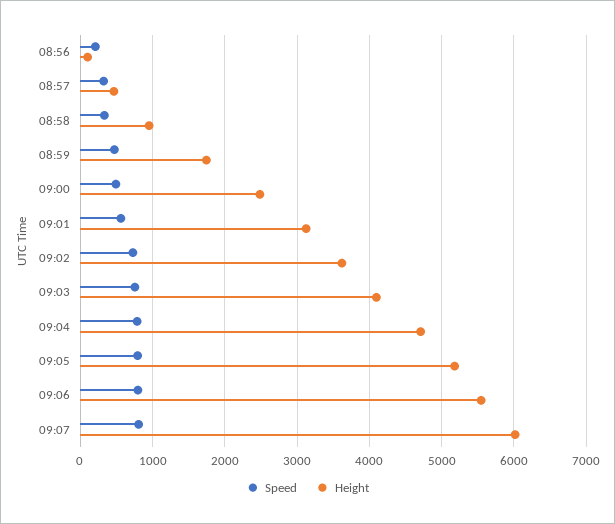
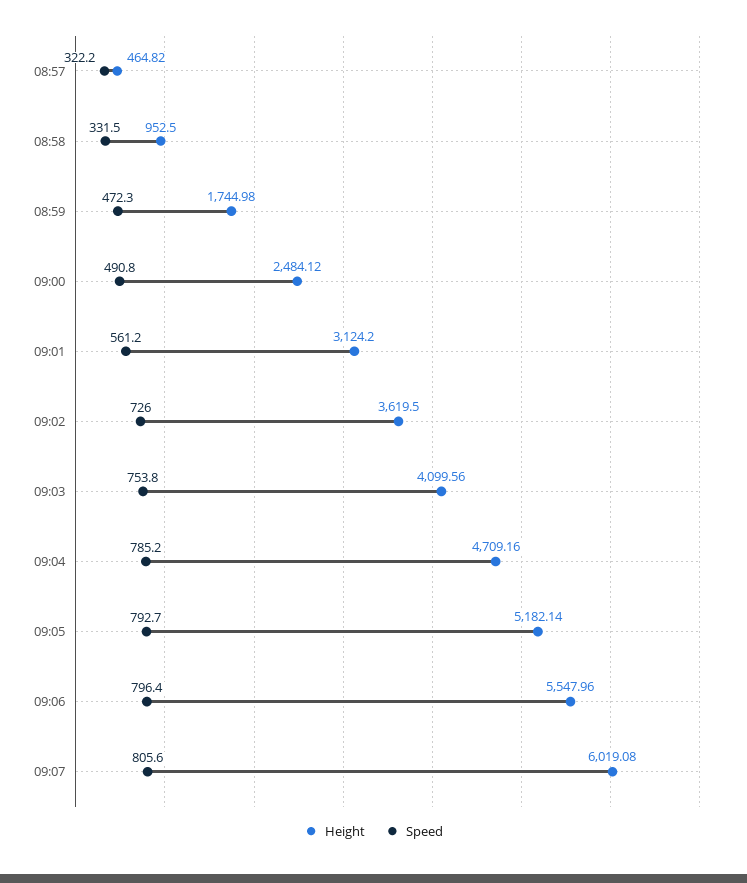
Speed, 08:56: 200 -> none
Height, 08:56: 100 -> none

